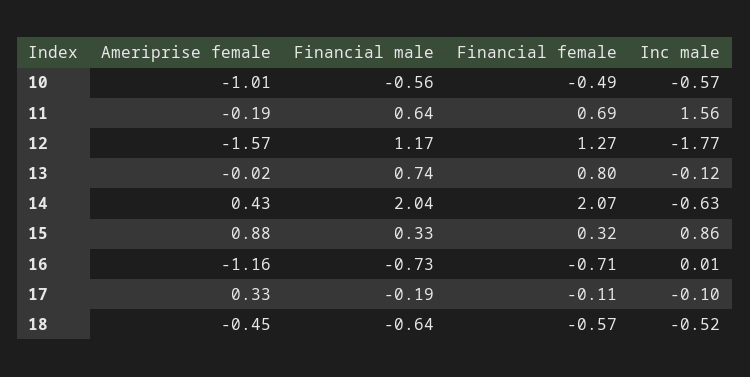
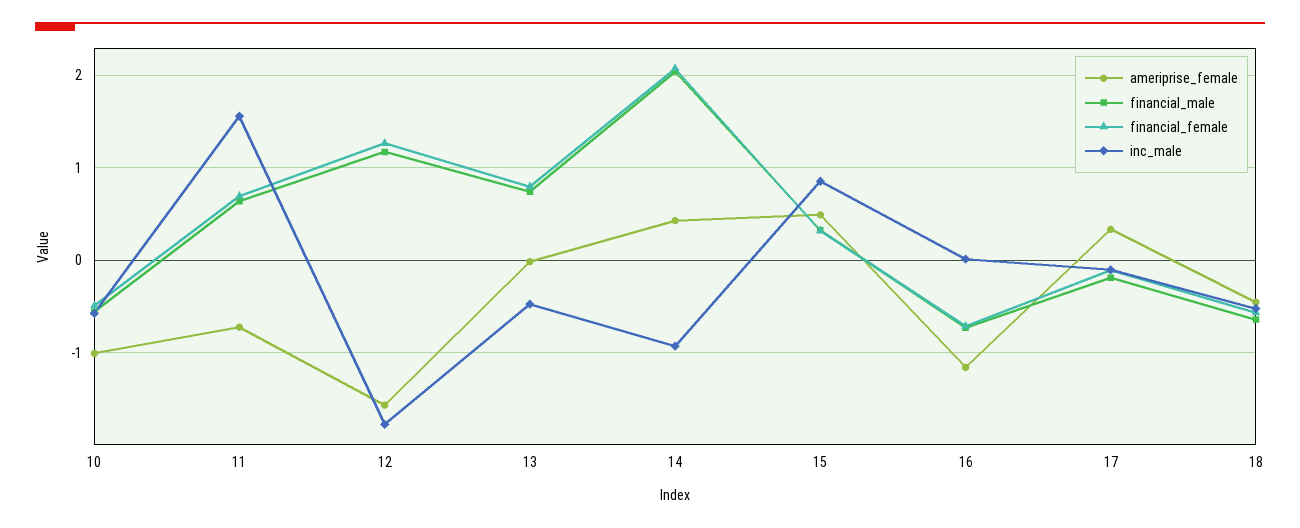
Ameriprise female, 11: -0.19 -> -0.7
Inc male, 13: -0.12 -> -0.5
Inc male, 14: -0.63 -> -0.9
Ameriprise female, 15: 0.88 -> 0.5

